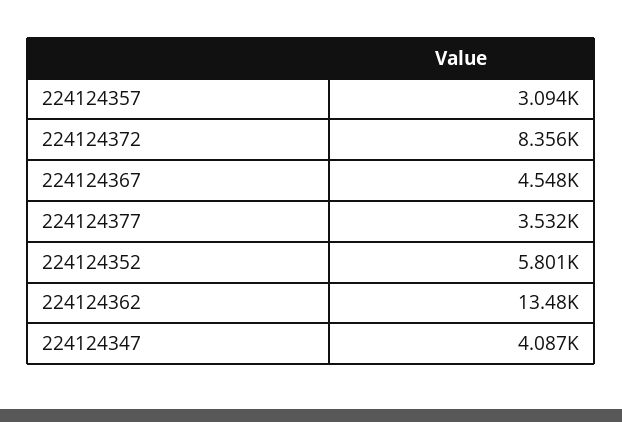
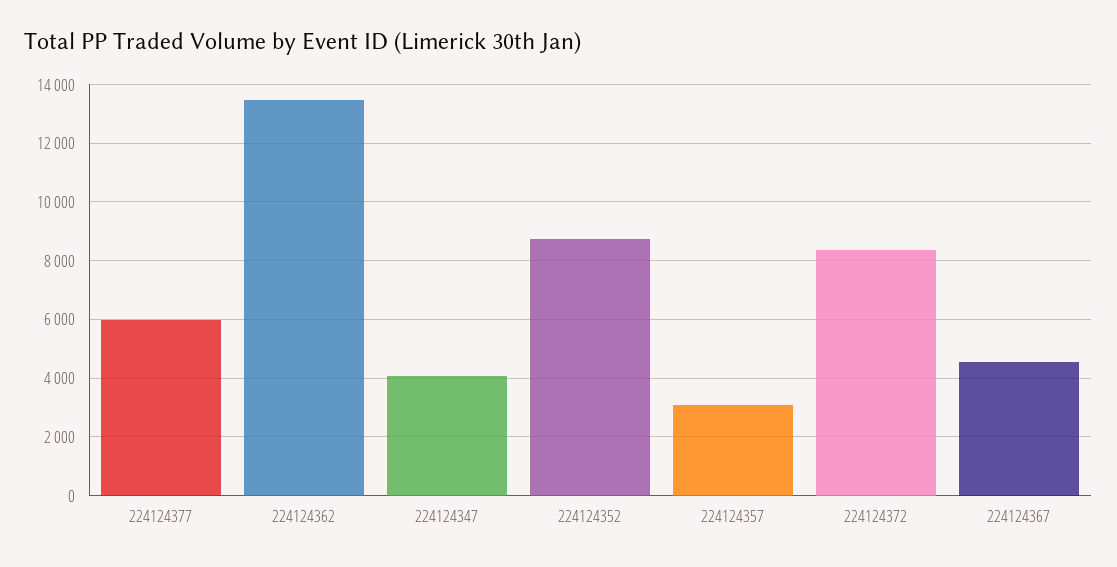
224124377: 3532 -> 6000
224124352: 5801 -> 8750

